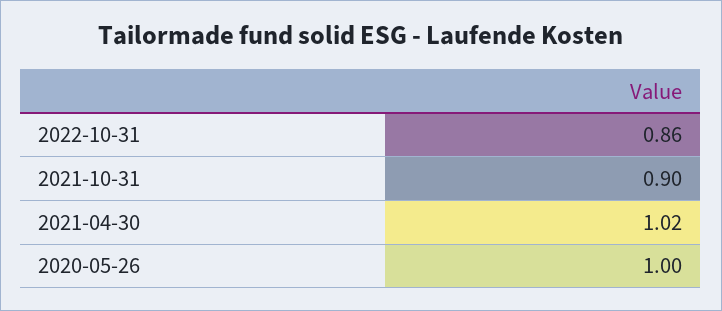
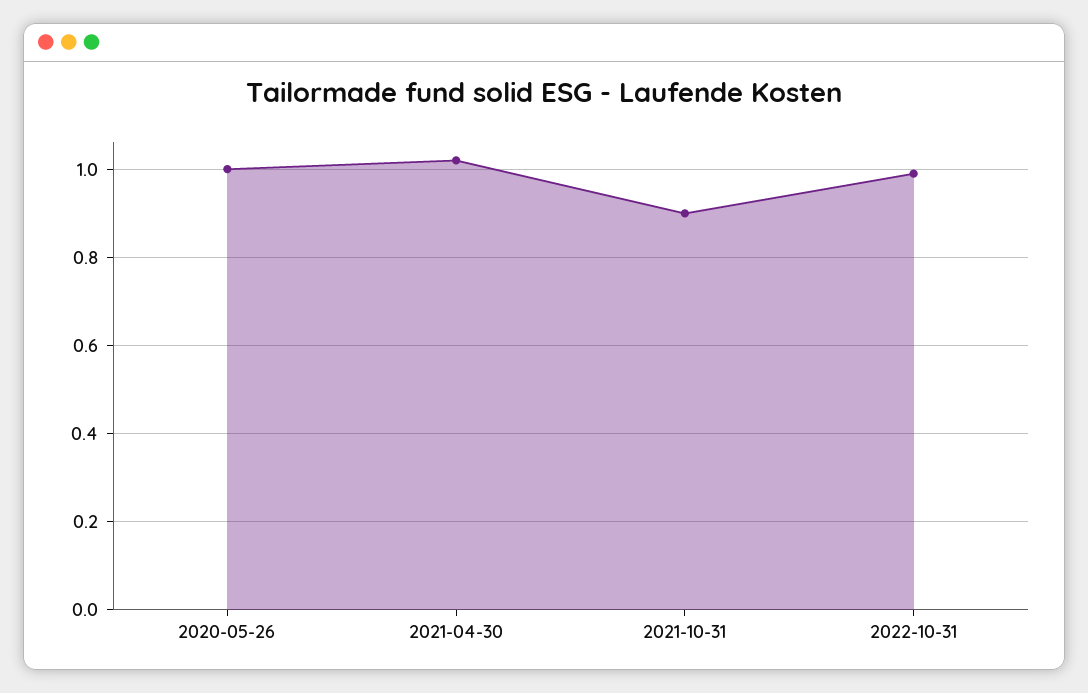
2022-10-31: 0.86 -> 1

